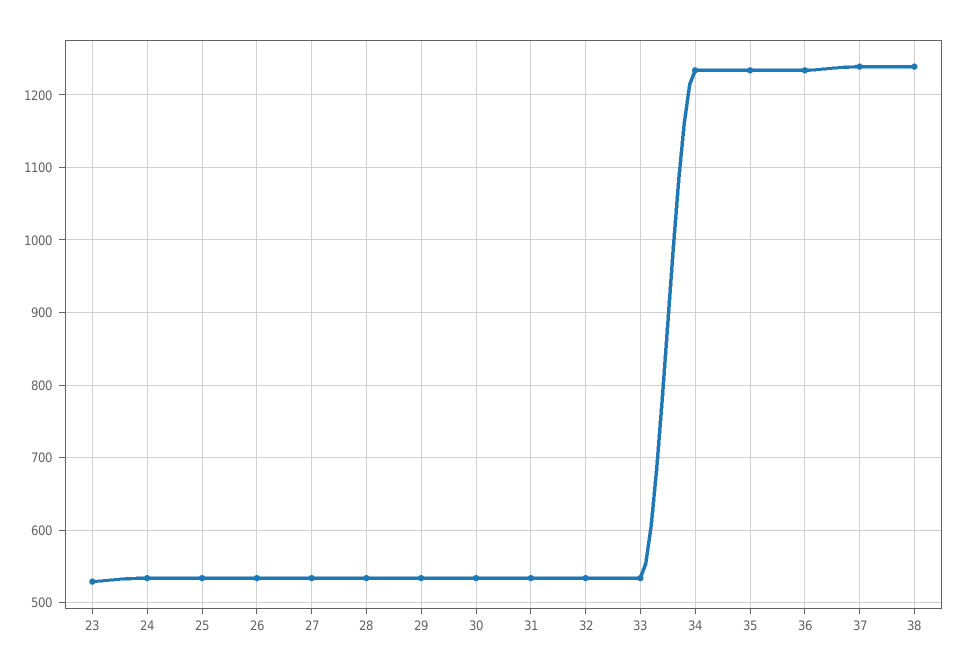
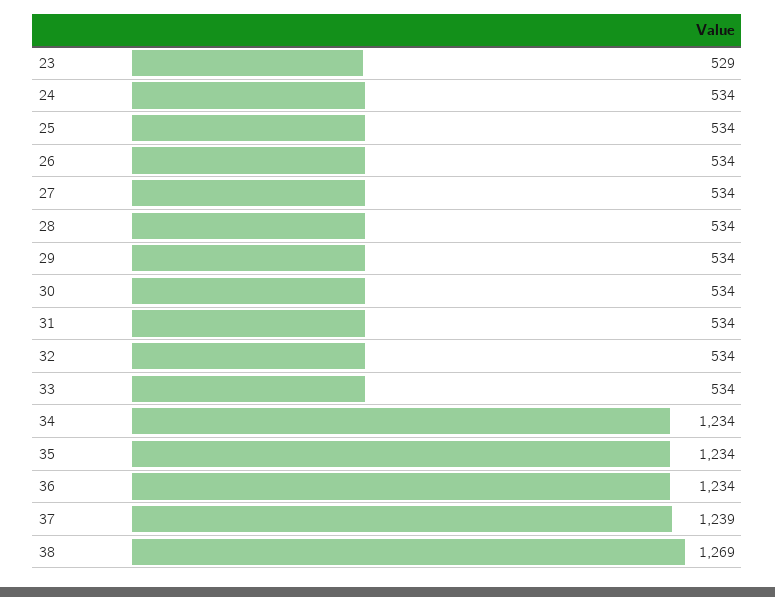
38: 1240 -> 1269

